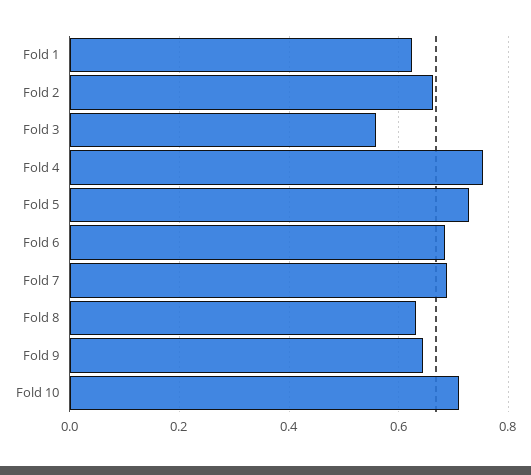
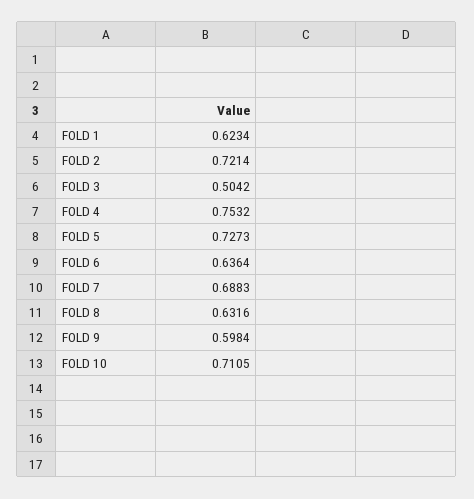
Fold 2: 0.66 -> 0.7214
Fold 3: 0.56 -> 0.5042
Fold 6: 0.68 -> 0.6364
Fold 9: 0.64 -> 0.5984

